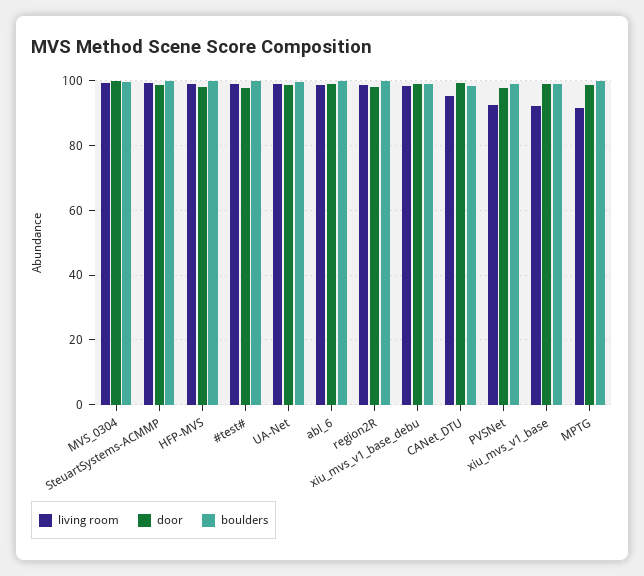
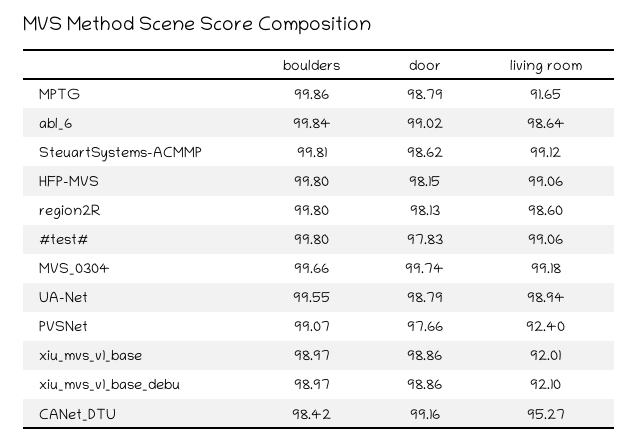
living room, xiu_mvs_v1_base_debu: 98 -> 92.1

